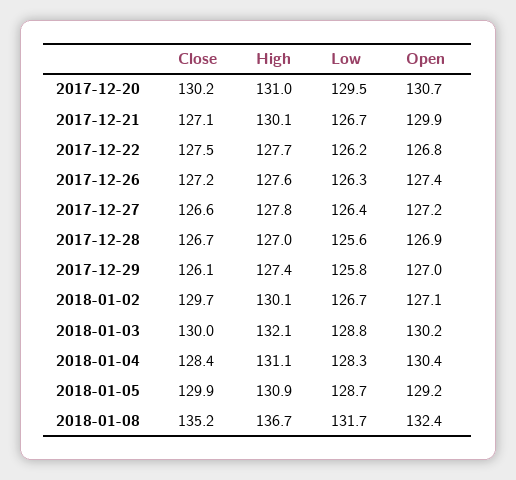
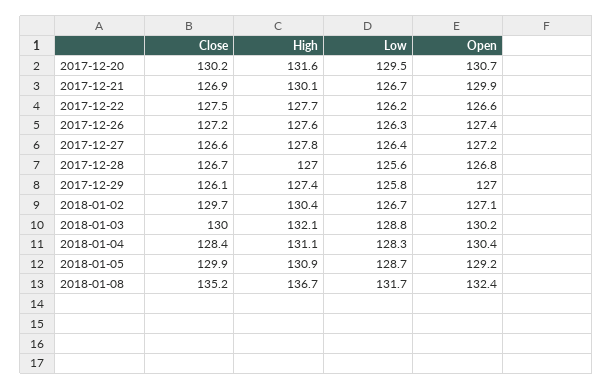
High, 2017-12-20: 131 -> 131.6
Close, 2017-12-21: 127.1 -> 126.9
Open, 2017-12-22: 126.8 -> 126.6
Open, 2017-12-28: 126.9 -> 126.8
High, 2018-01-02: 130.1 -> 130.4

